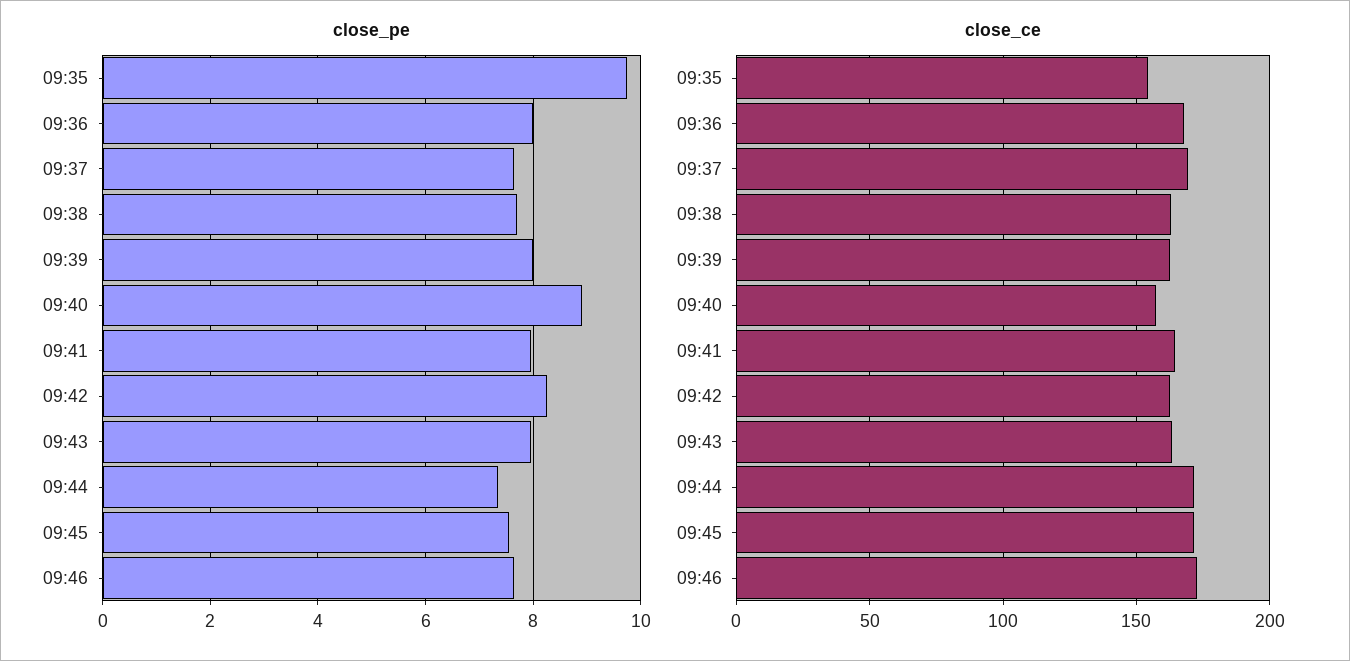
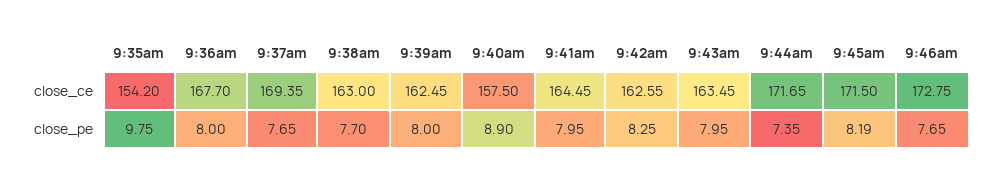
close_pe, 09:45: 7.6 -> 8.19

